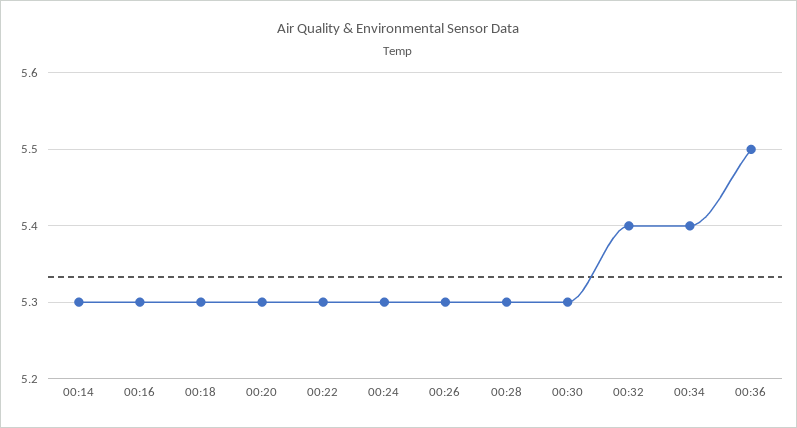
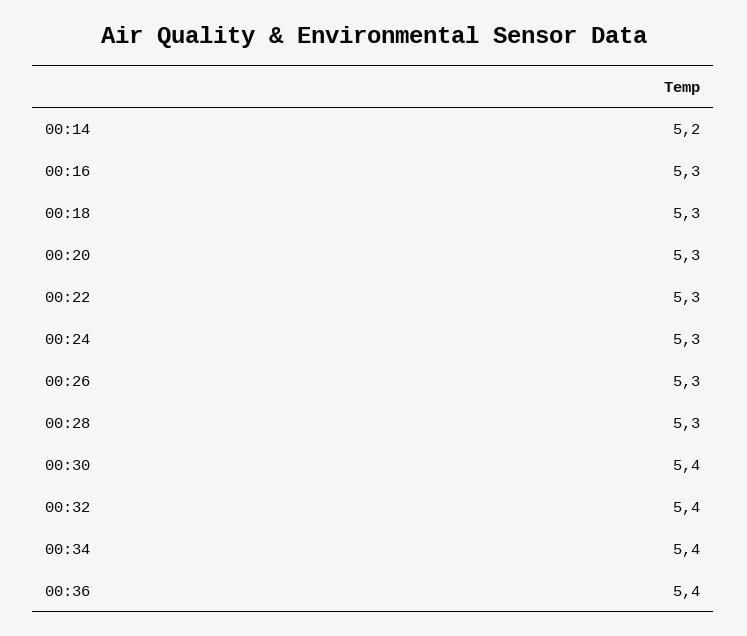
00:14: 5.3 -> 5.2
00:30: 5.3 -> 5.4
00:36: 5.5 -> 5.4

